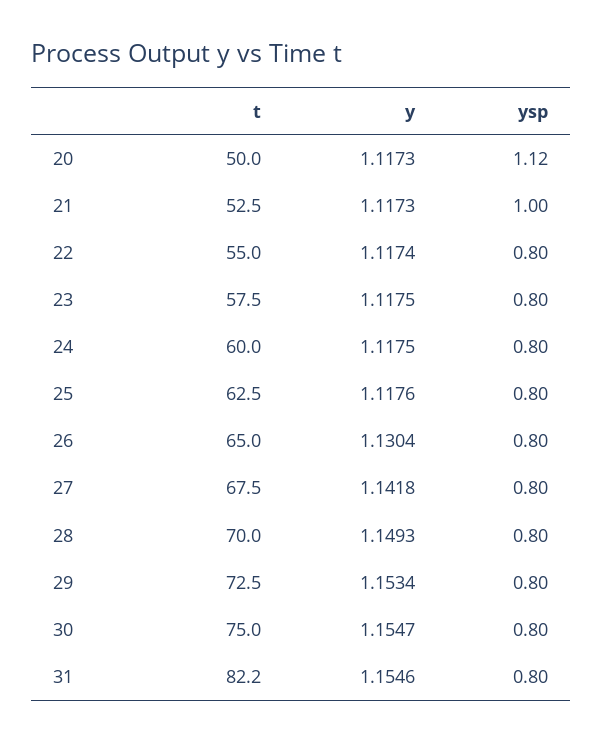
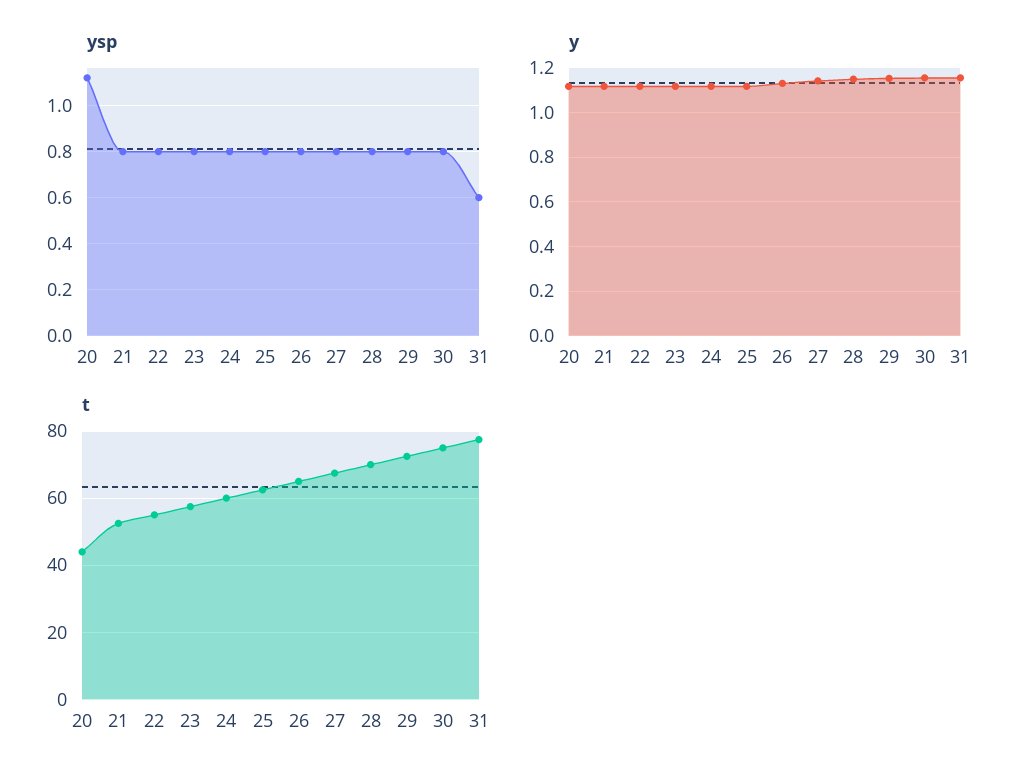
t, 20: 50 -> 44
ysp, 21: 1 -> 0.8
t, 31: 82.2 -> 78
ysp, 31: 0.8 -> 0.6

